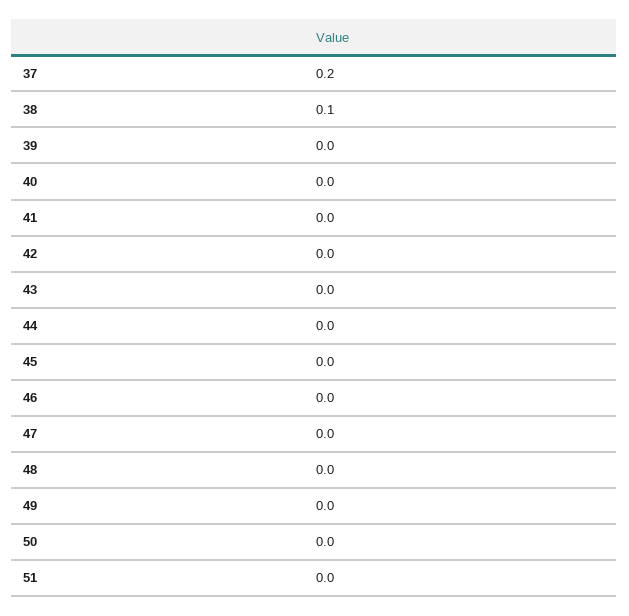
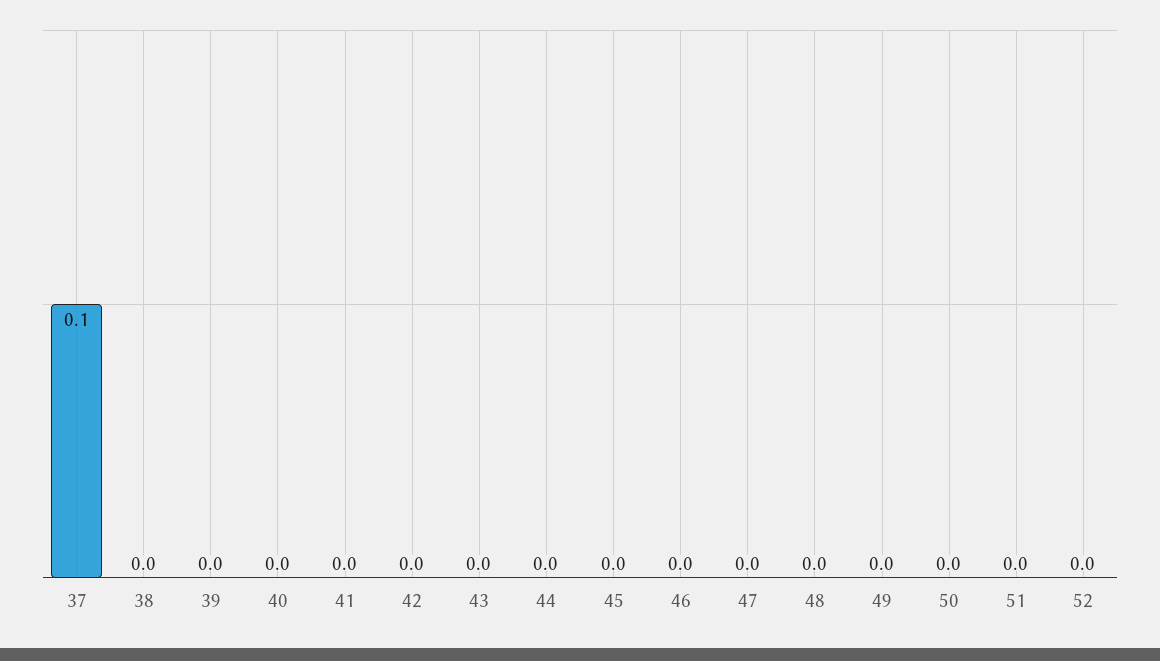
37: 0.2 -> 0.1
38: 0.1 -> 0
52: none -> 0

